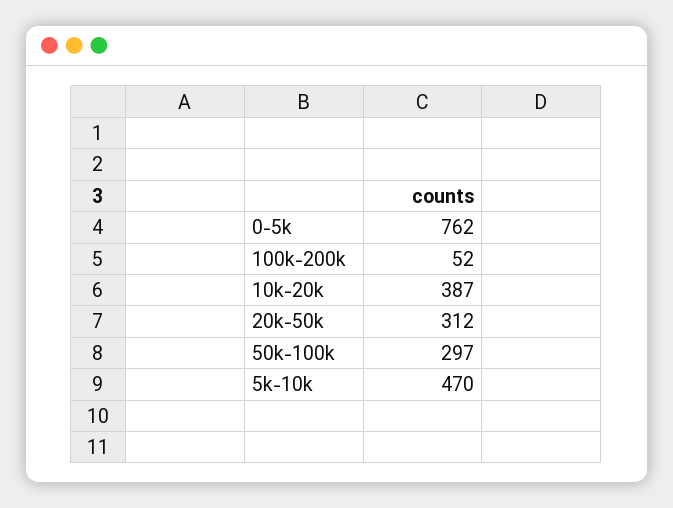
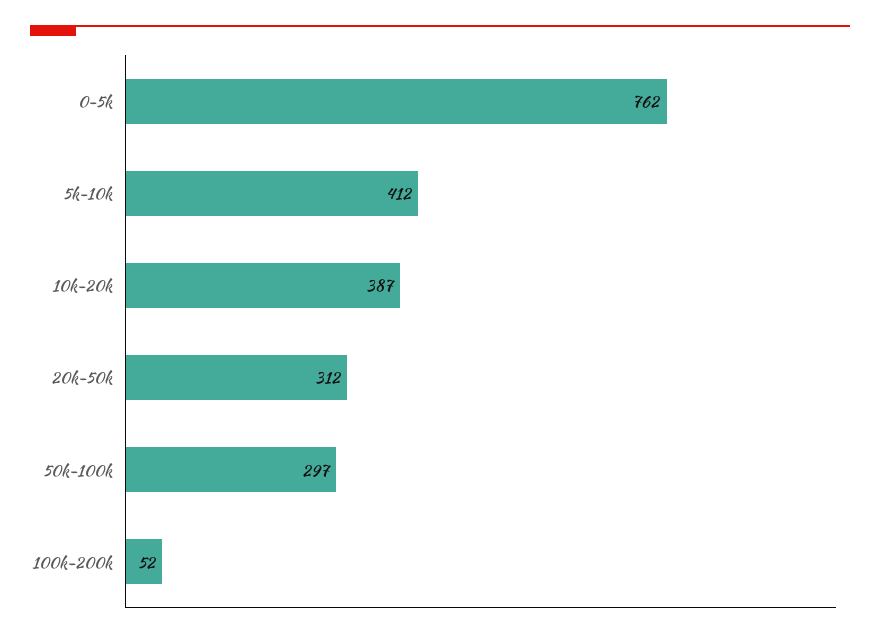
5k-10k: 470 -> 412

